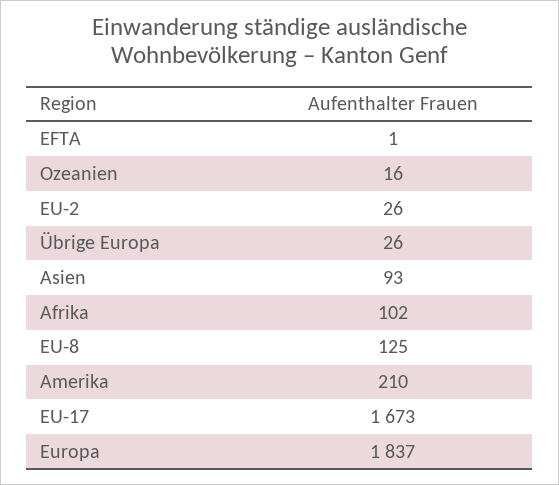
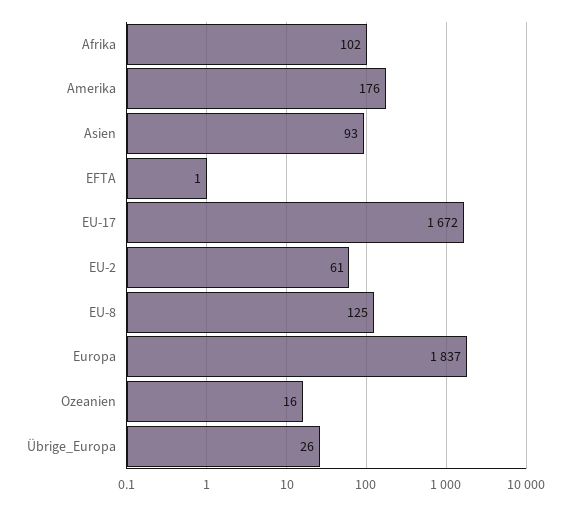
EU-2: 26 -> 61
Amerika: 210 -> 176
EU-17: 1673 -> 1672

